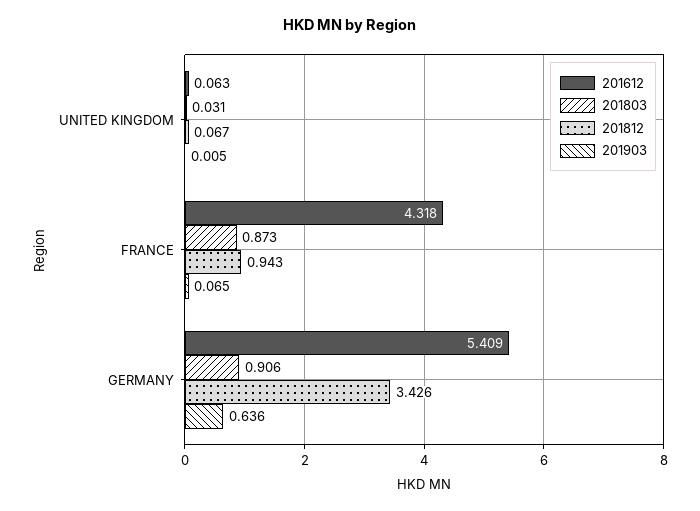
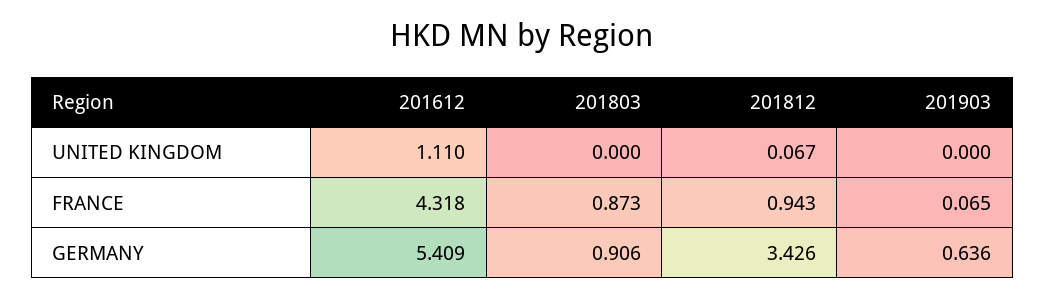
201612, UNITED KINGDOM: 0.063 -> 1.11
201803, UNITED KINGDOM: 0.031 -> 0
201903, UNITED KINGDOM: 0.005 -> 0

